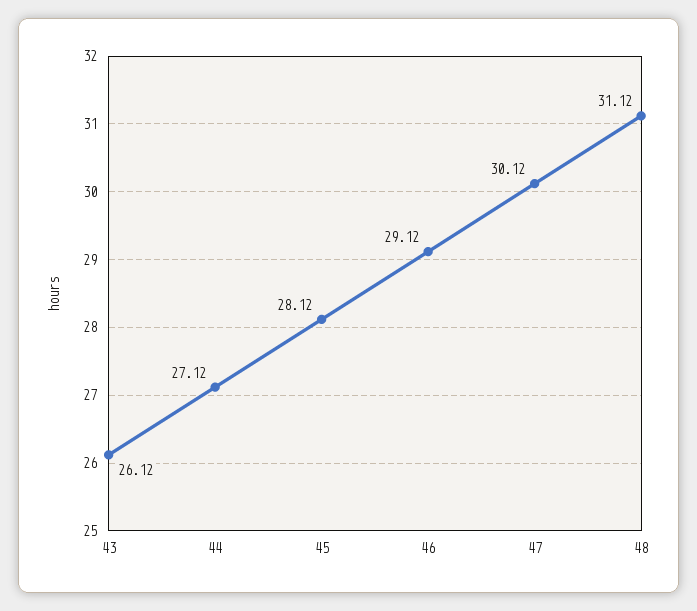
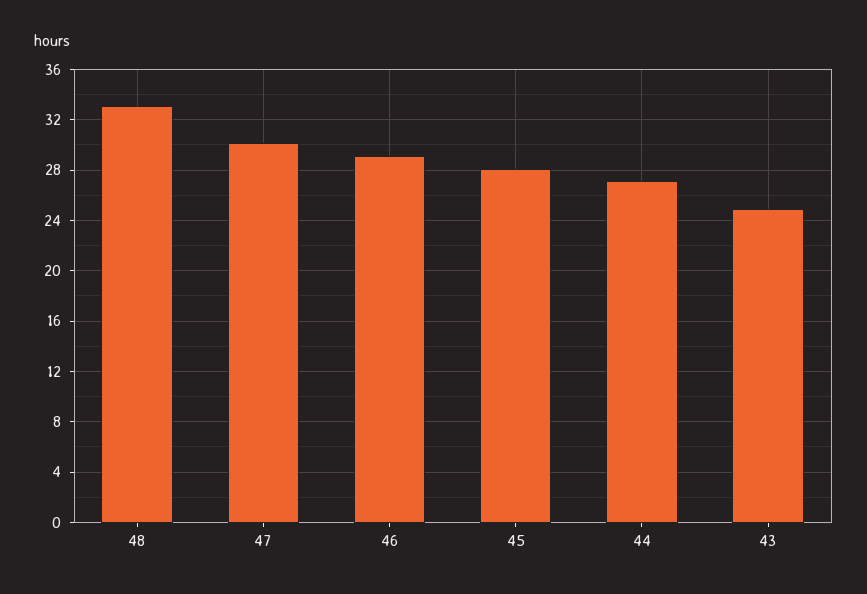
43: 26.12 -> 25
48: 31.12 -> 33

